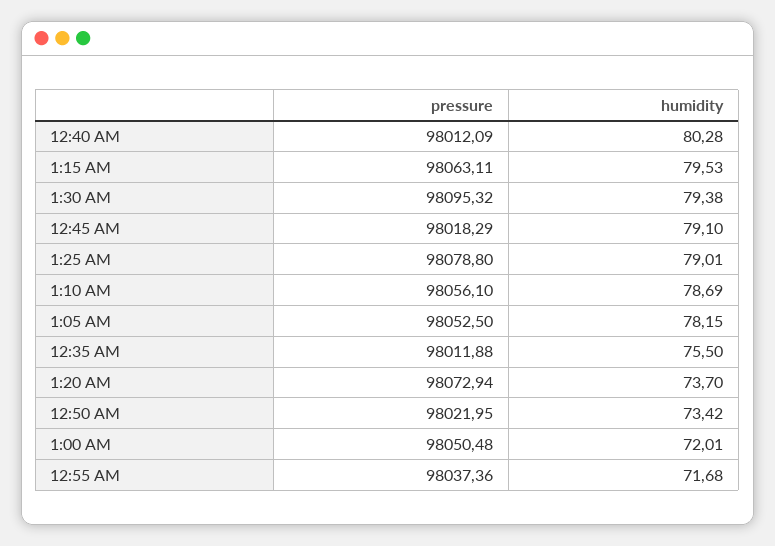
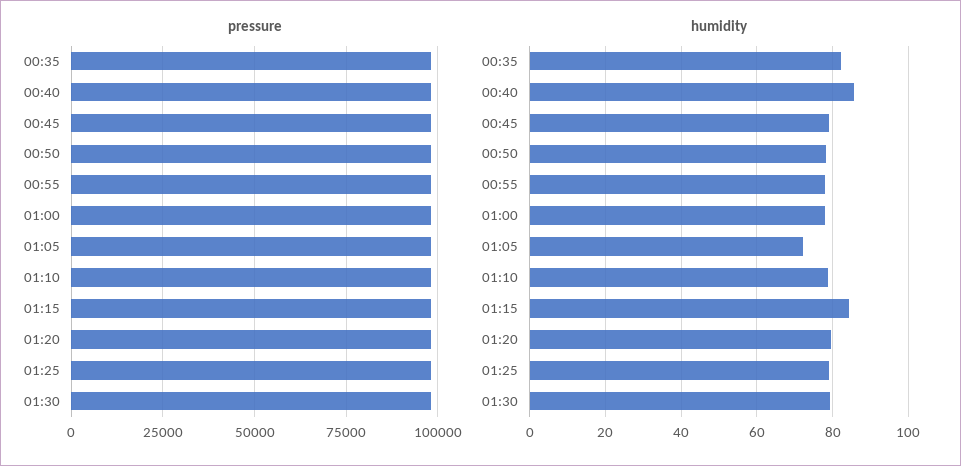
humidity, 12:40 AM: 80.28 -> 86
humidity, 1:15 AM: 79.53 -> 84
humidity, 1:05 AM: 78.15 -> 72
humidity, 12:35 AM: 75.5 -> 82
humidity, 1:20 AM: 73.7 -> 80
humidity, 12:50 AM: 73.42 -> 78
humidity, 1:00 AM: 72.01 -> 78
humidity, 12:55 AM: 71.68 -> 78

